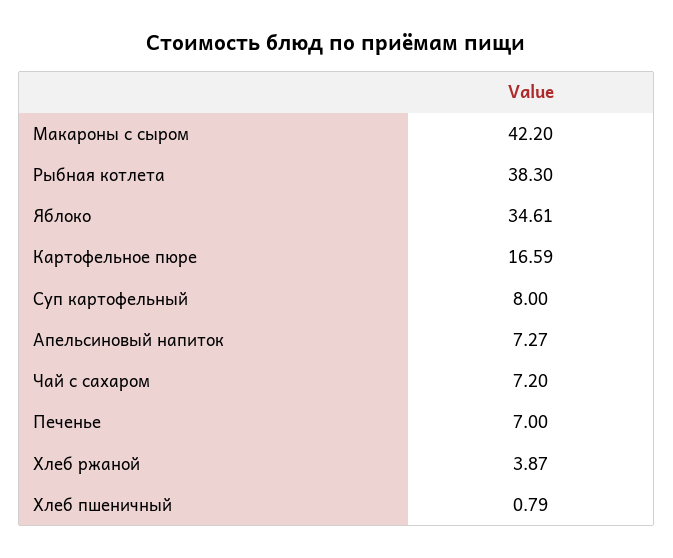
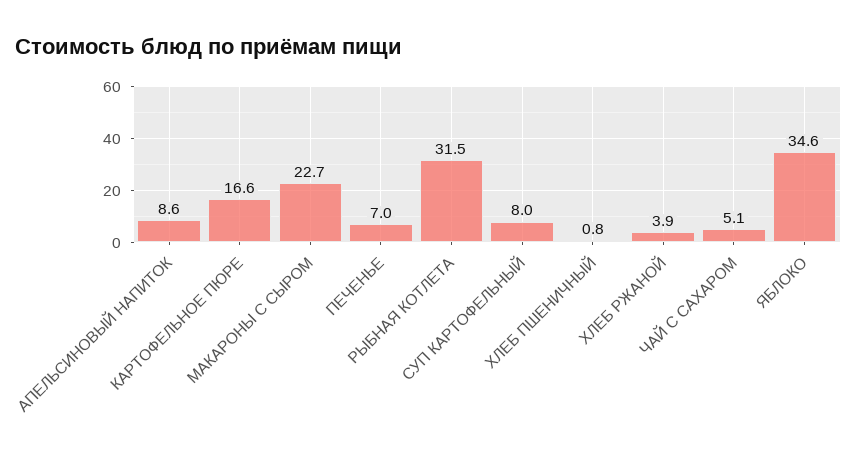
Макароны с сыром: 42.2 -> 22.7
Рыбная котлета: 38.3 -> 31.5
Апельсиновый напиток: 7.27 -> 8.6
Чай с сахаром: 7.2 -> 5.1

